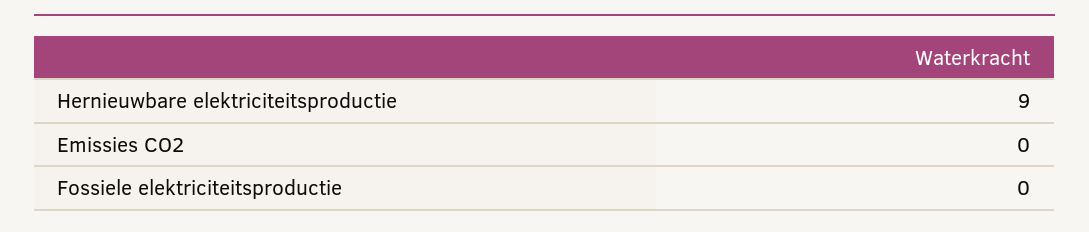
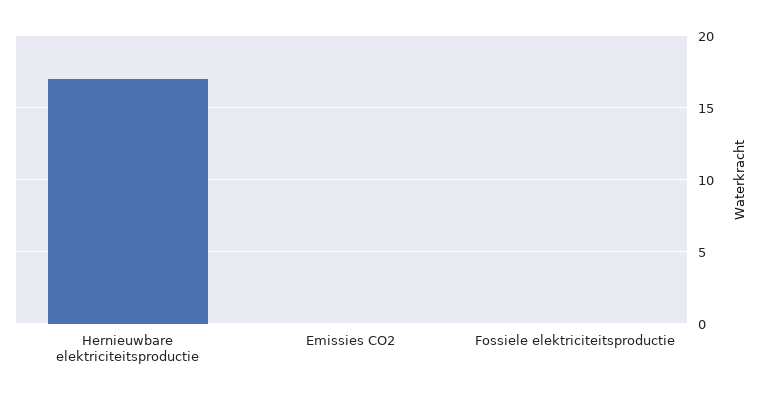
Hernieuwbare elektriciteitsproductie: 9 -> 17

